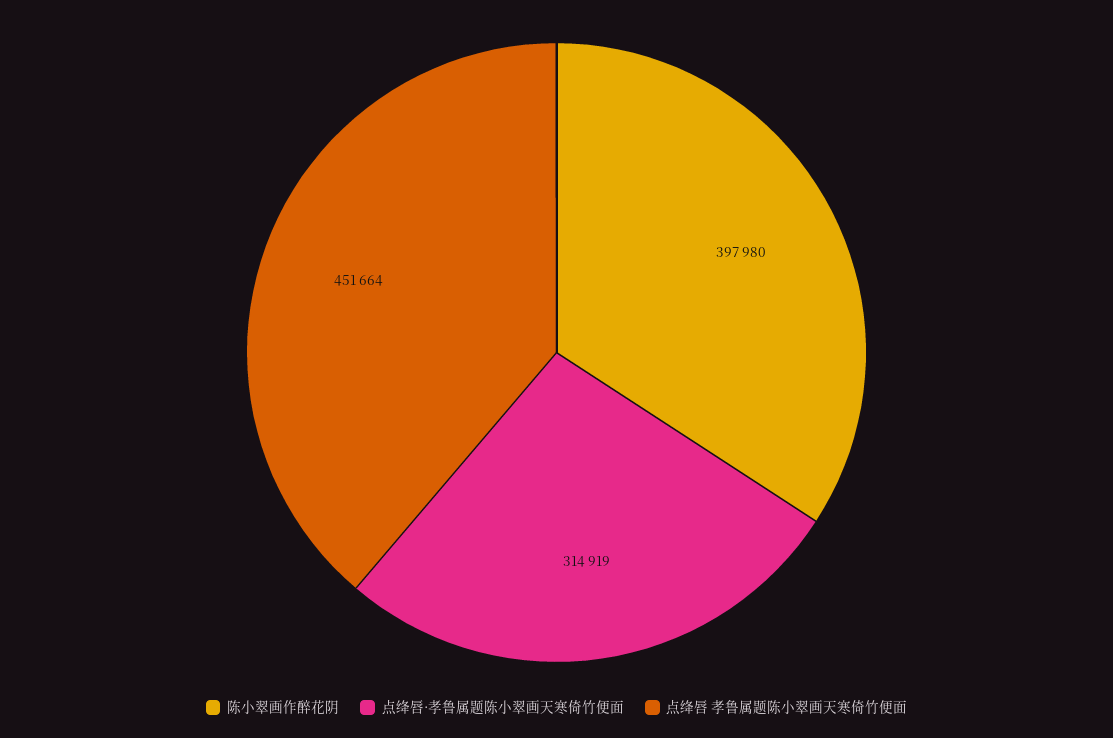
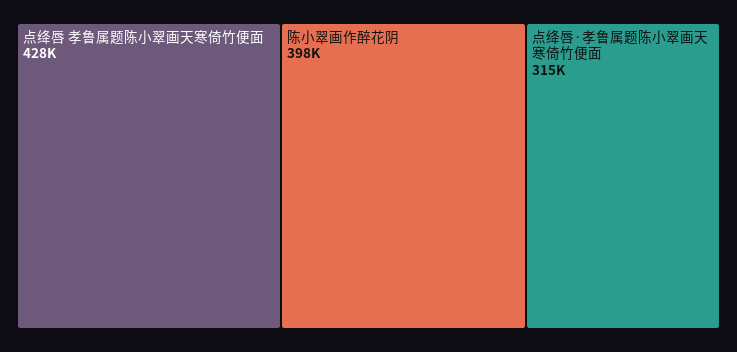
点绛唇 孝鲁属题陈小翠画天寒倚竹便面: 451664 -> 428000

